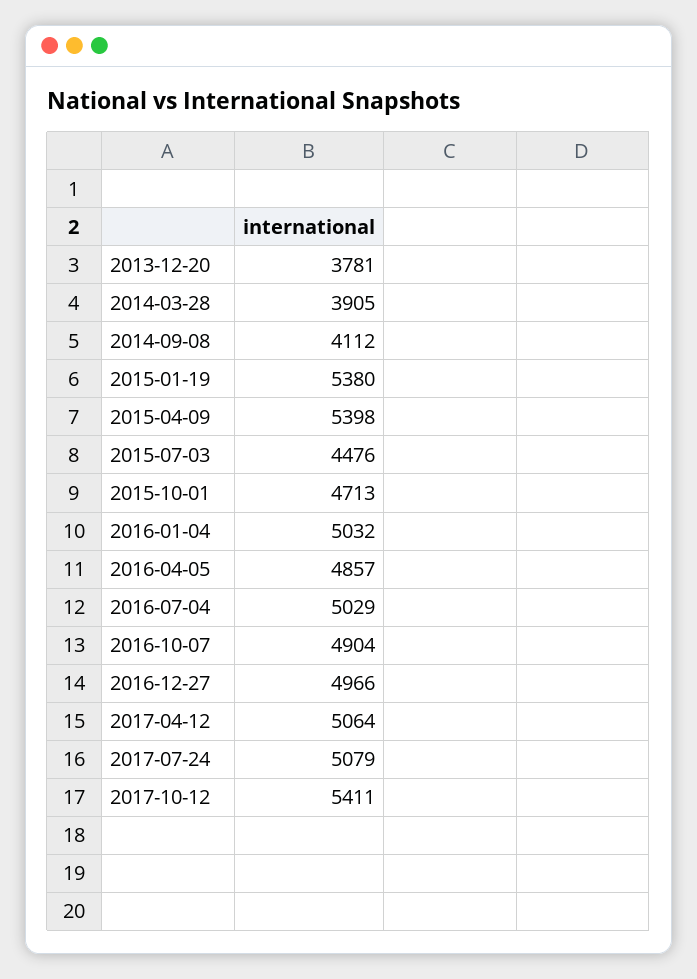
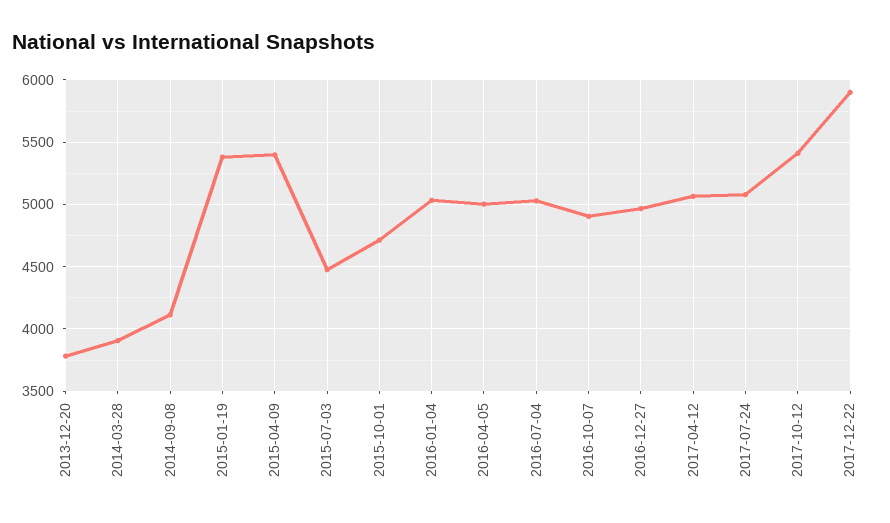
2016-04-05: 4857 -> 5000
2017-12-22: none -> 5900

